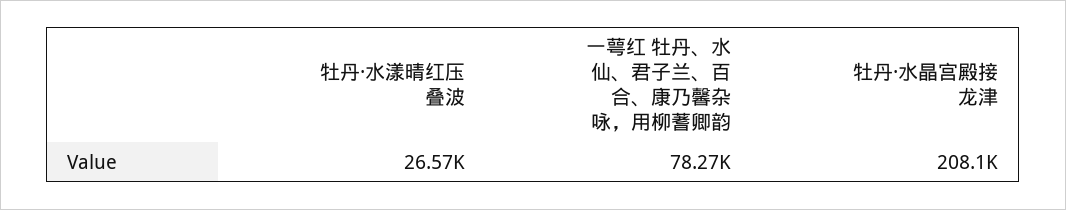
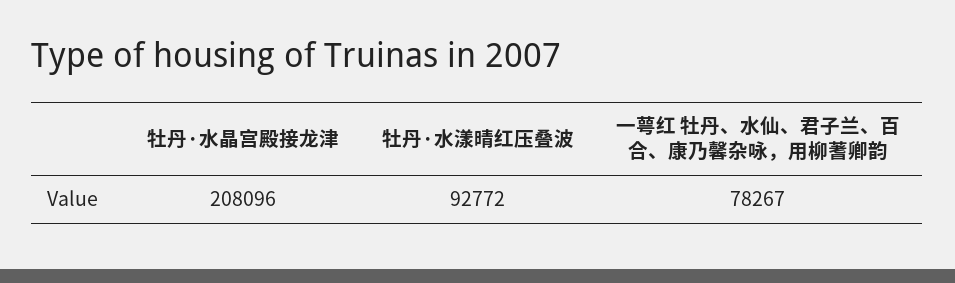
牡丹·水漾晴红压叠波: 26570 -> 92772

